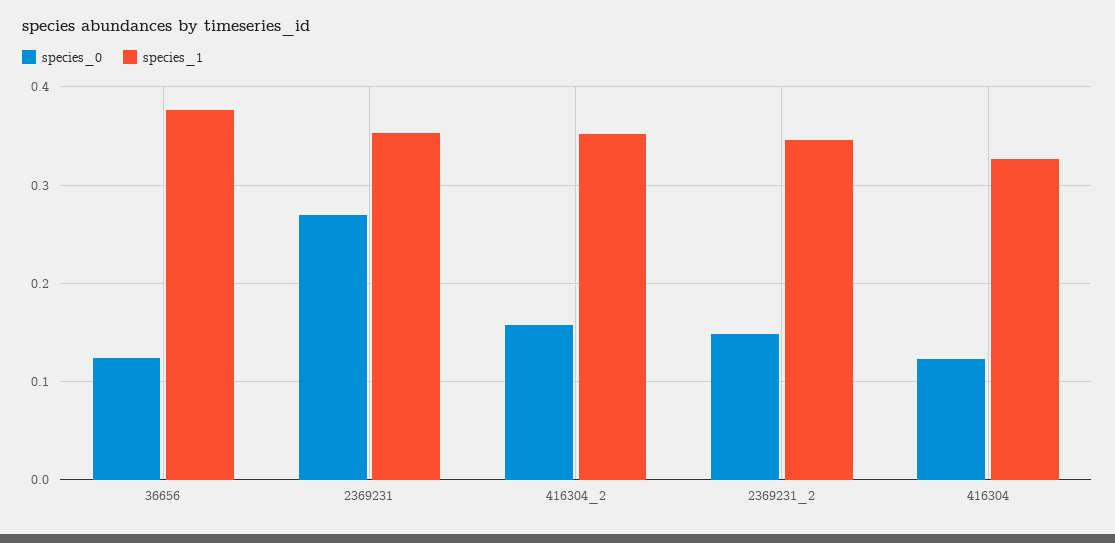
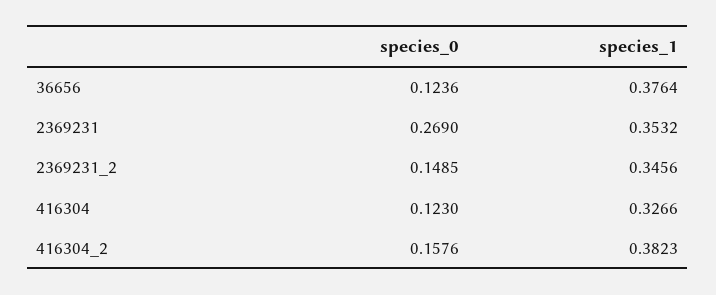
species_1, 416304_2: 0.35 -> 0.3823

